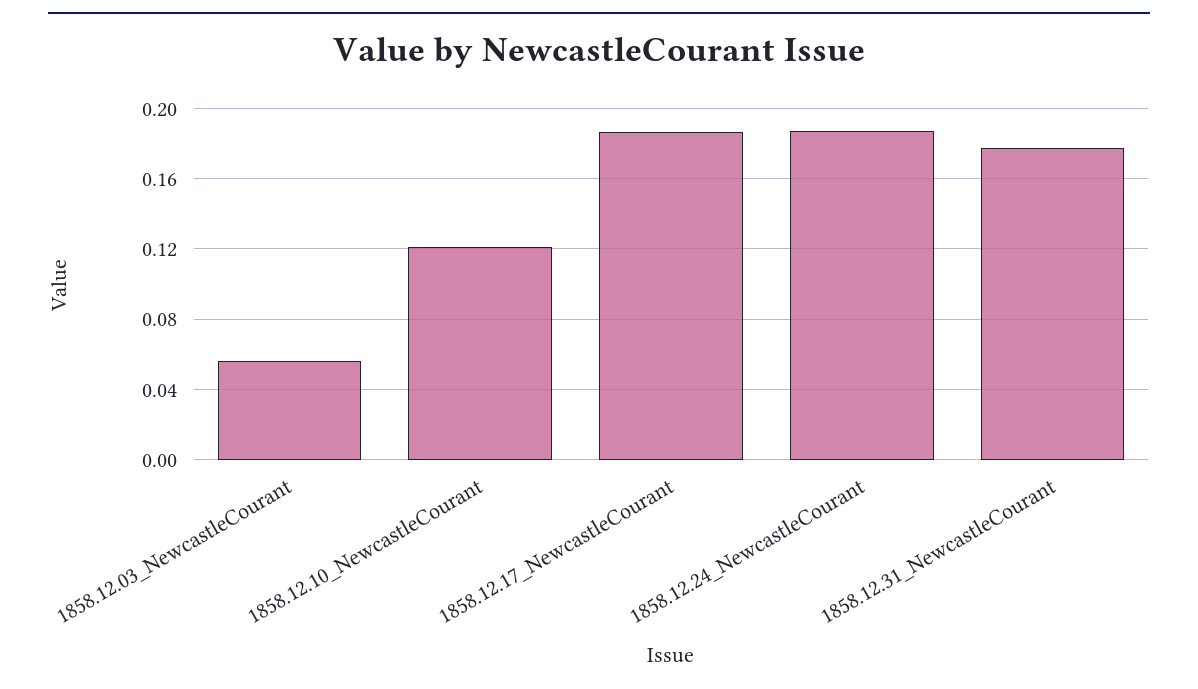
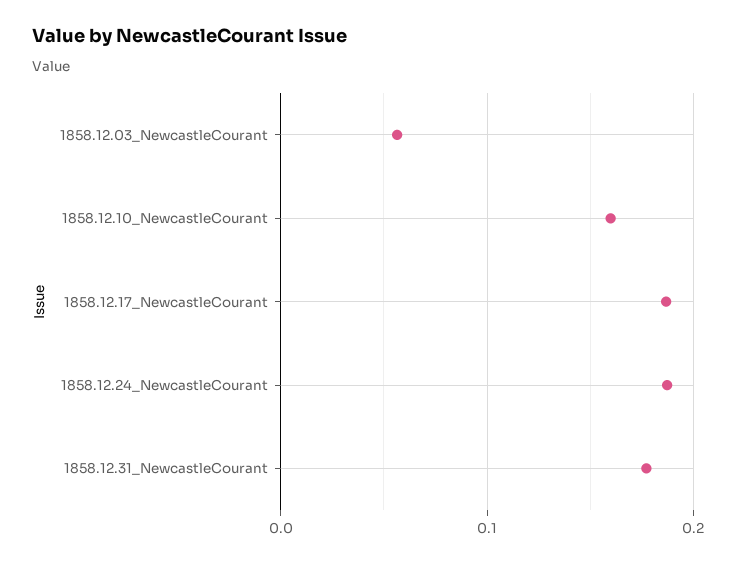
1858.12.10_NewcastleCourant: 0.12 -> 0.16

